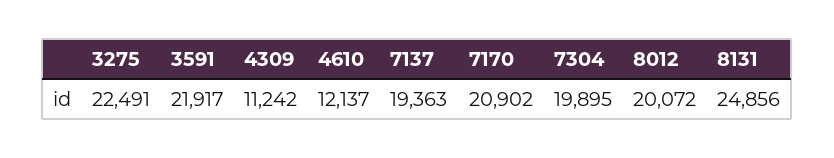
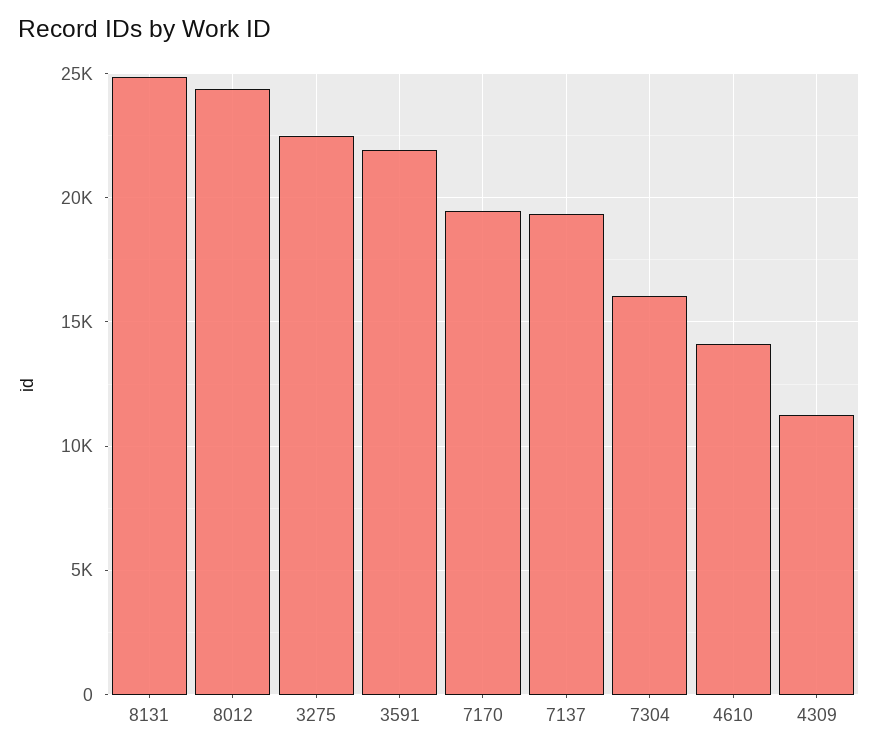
4610: 12137 -> 14000
7170: 20902 -> 19500
7304: 19895 -> 16000
8012: 20072 -> 24500

